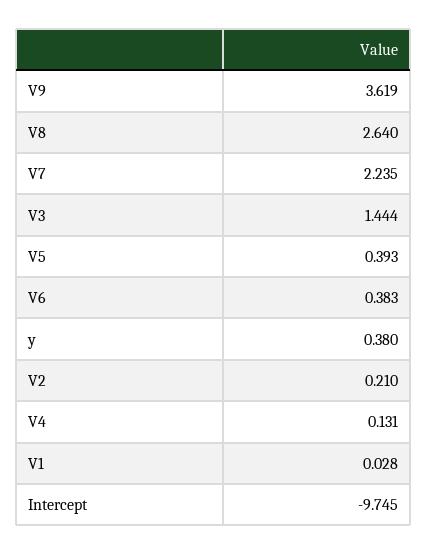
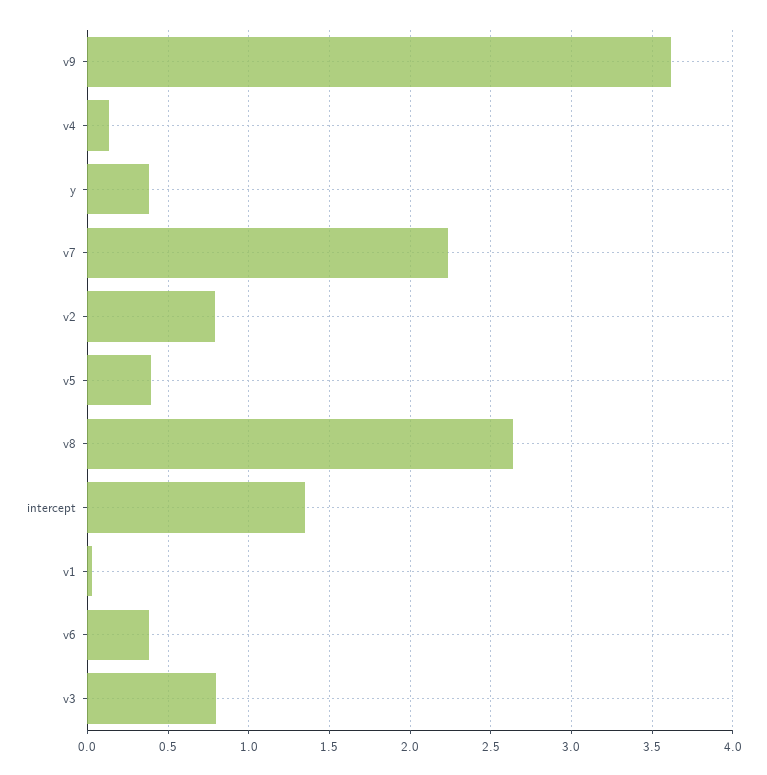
V3: 1.444 -> 0.8
V2: 0.21 -> 0.8
Intercept: -9.745 -> 1.35

